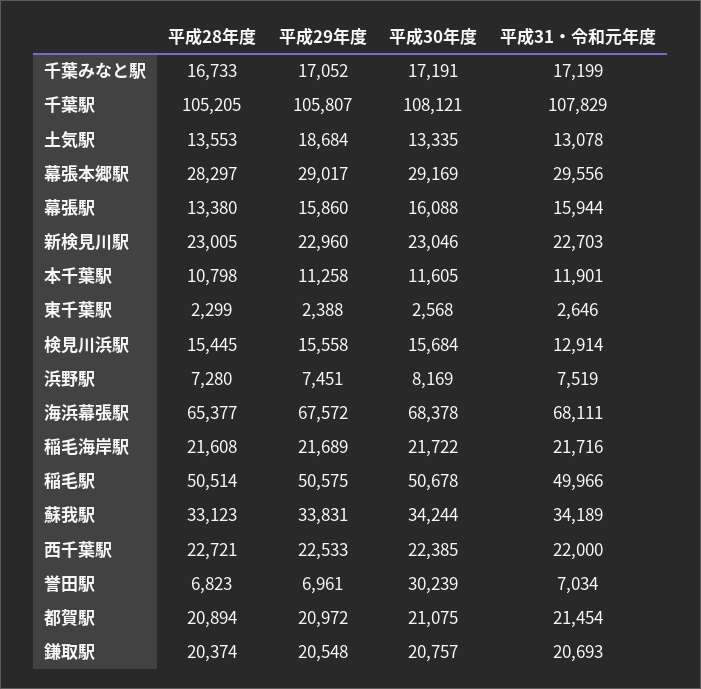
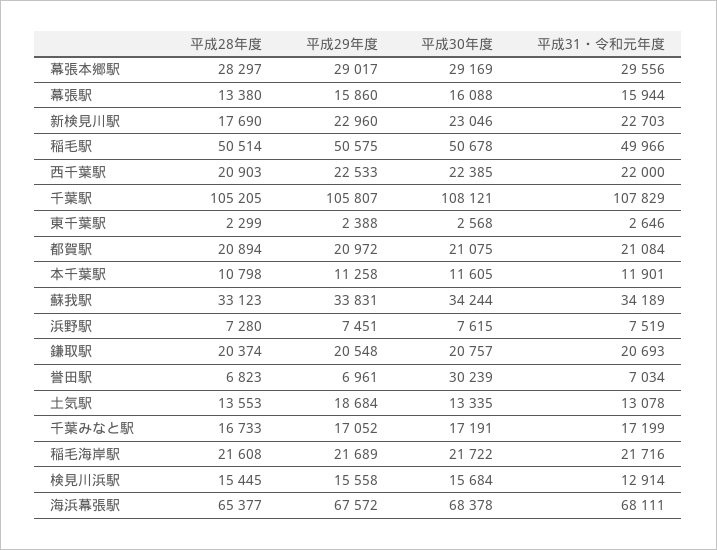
平成28年度, 新検見川駅: 23005 -> 17690
平成30年度, 浜野駅: 8169 -> 7615
平成28年度, 西千葉駅: 22721 -> 20903
平成31・令和元年度, 都賀駅: 21454 -> 21084

